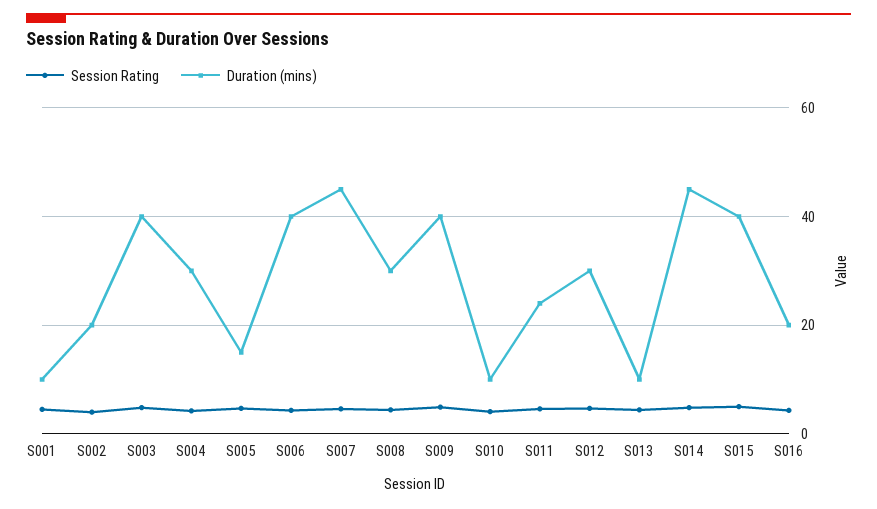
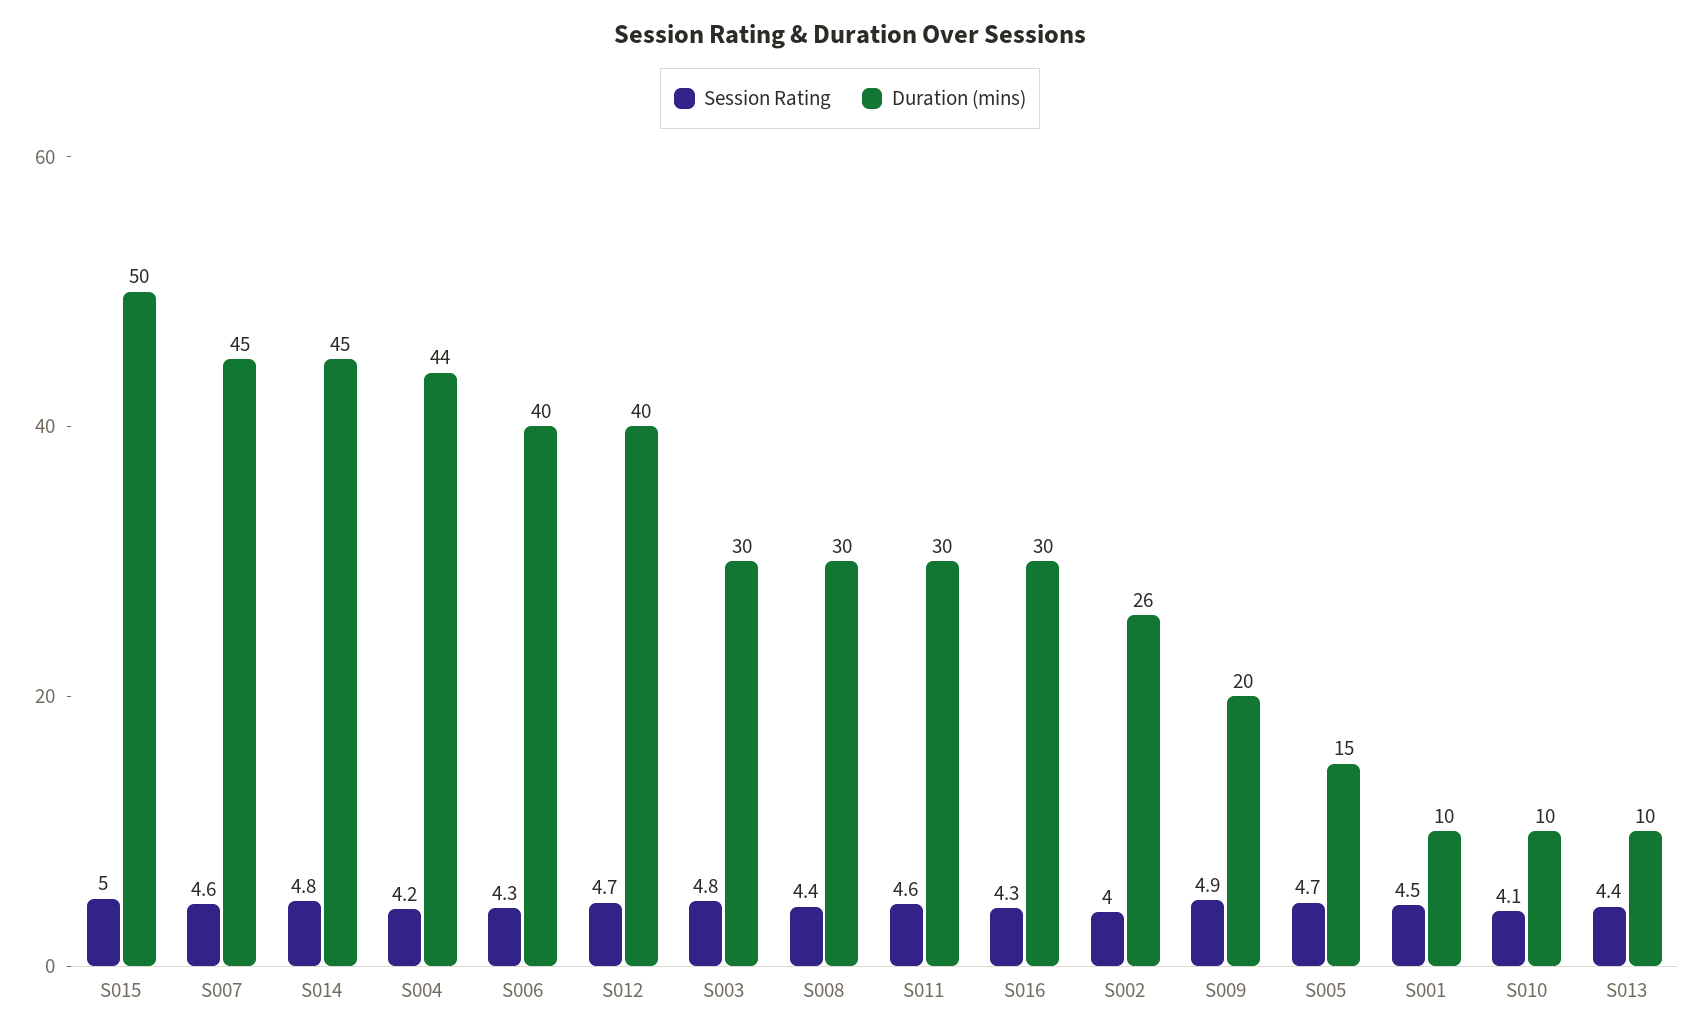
Duration (mins), S002: 20 -> 26
Duration (mins), S003: 40 -> 30
Duration (mins), S004: 30 -> 44
Duration (mins), S009: 40 -> 20
Duration (mins), S011: 24 -> 30
Duration (mins), S012: 30 -> 40
Duration (mins), S015: 40 -> 50
Duration (mins), S016: 20 -> 30

